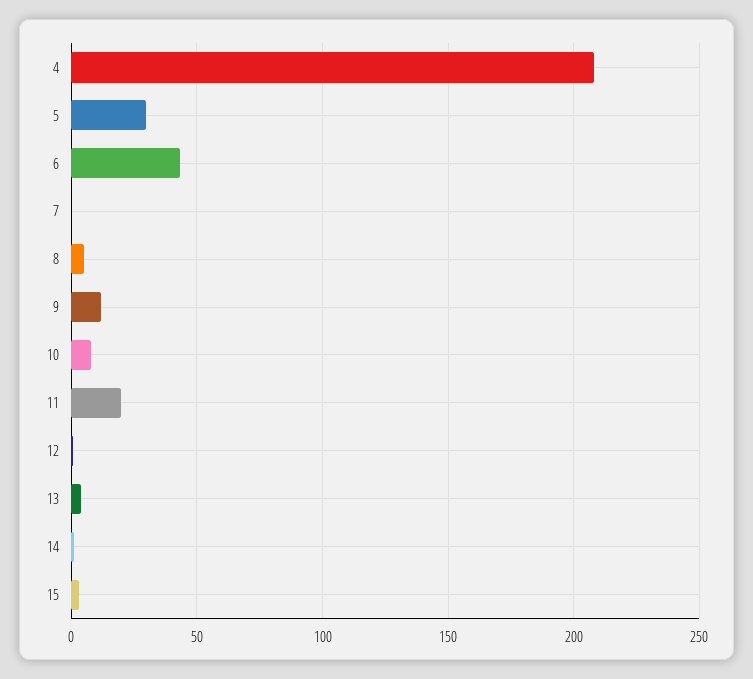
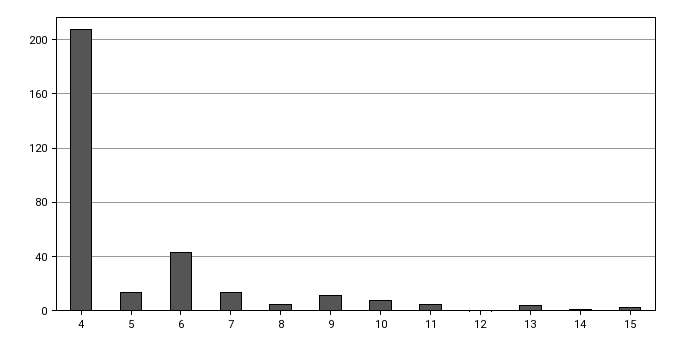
5: 30 -> 15
7: 0 -> 15
11: 20 -> 5

